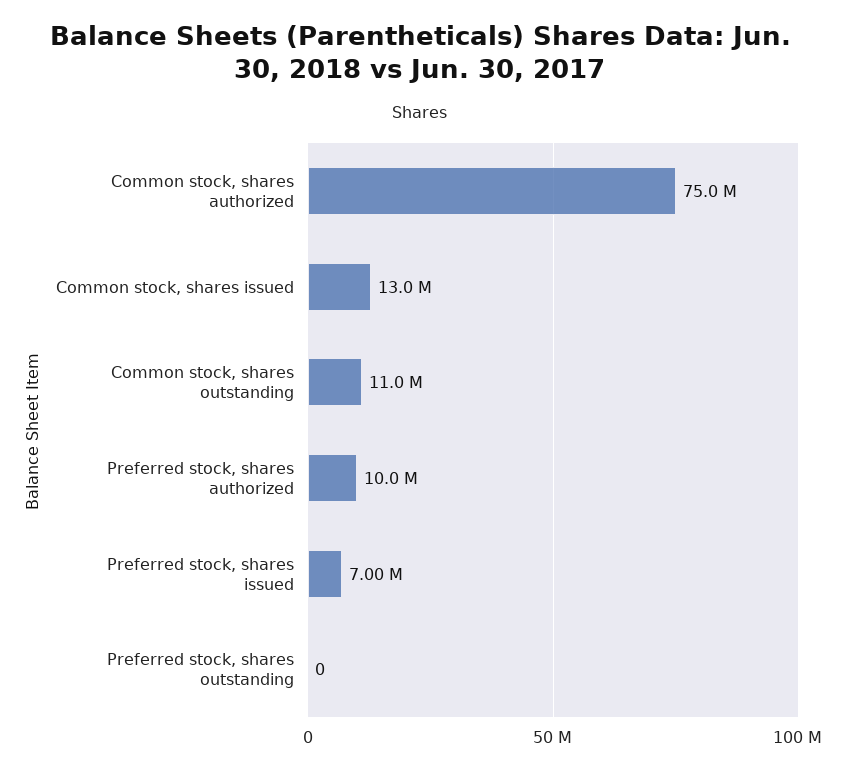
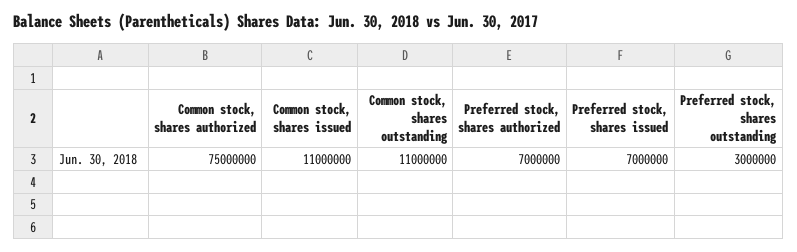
Common stock, shares issued: 13000000 -> 11000000
Preferred stock, shares authorized: 10000000 -> 7000000
Preferred stock, shares outstanding: 0 -> 3000000

